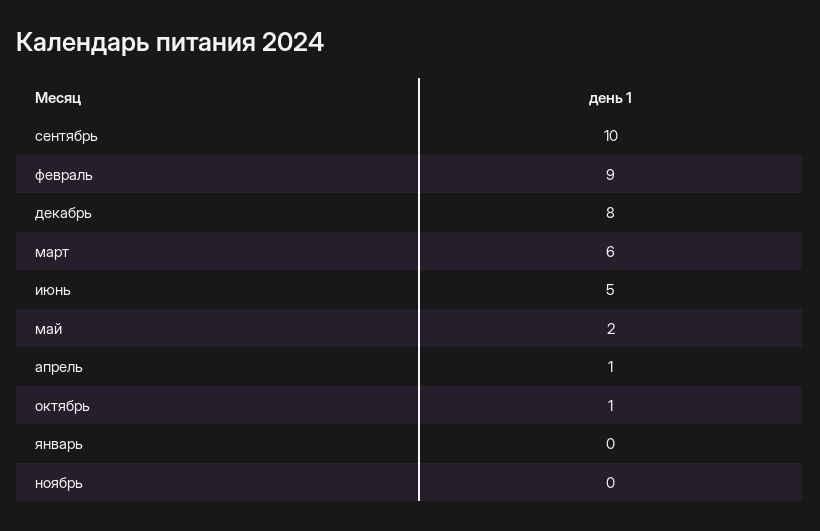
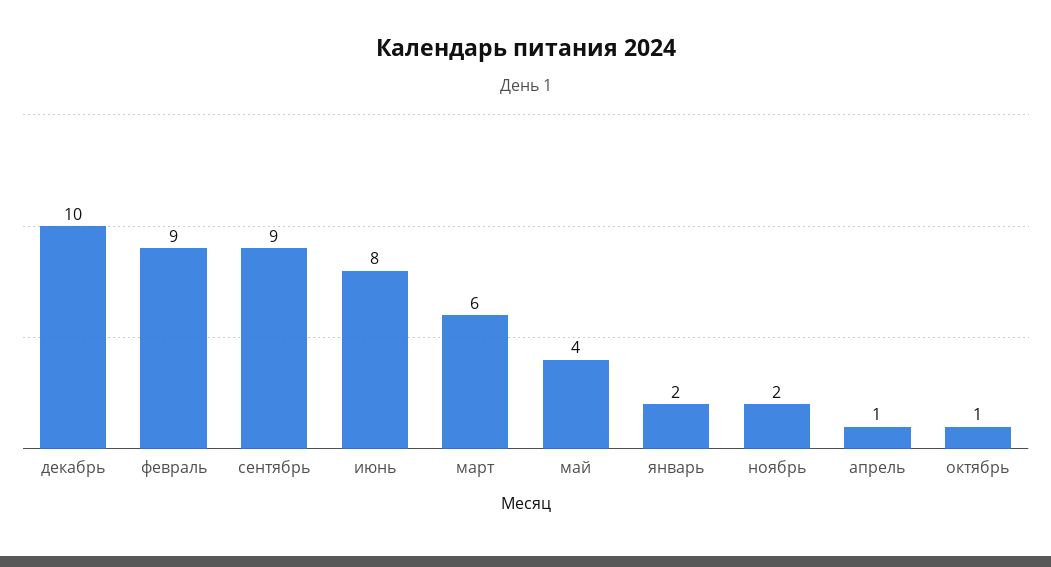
сентябрь: 10 -> 9
декабрь: 8 -> 10
июнь: 5 -> 8
май: 2 -> 4
январь: 0 -> 2
ноябрь: 0 -> 2

